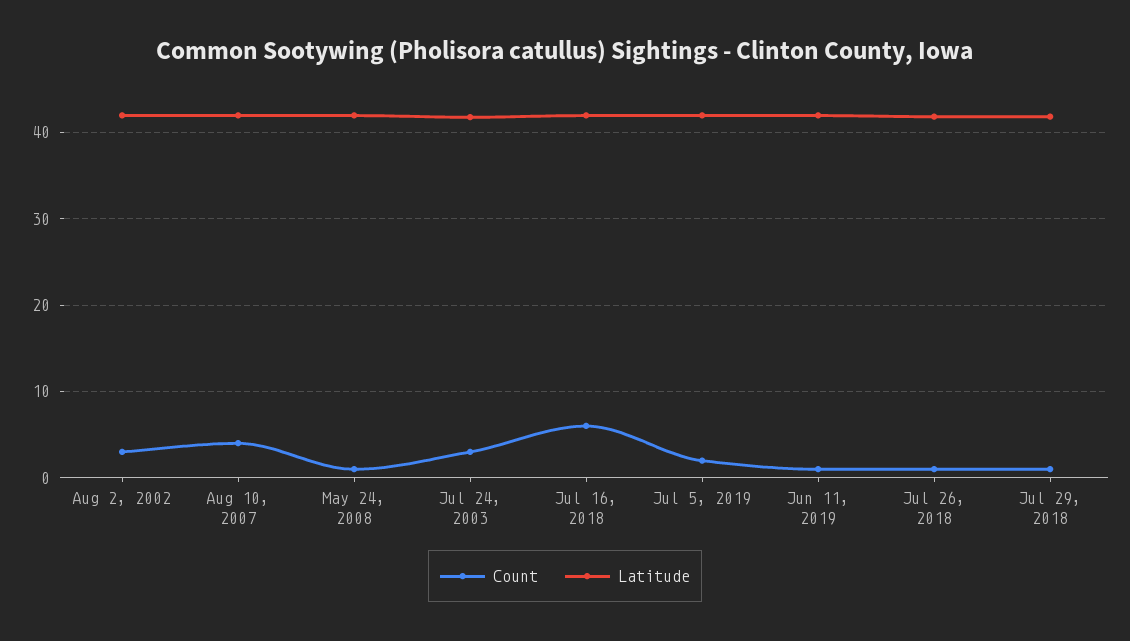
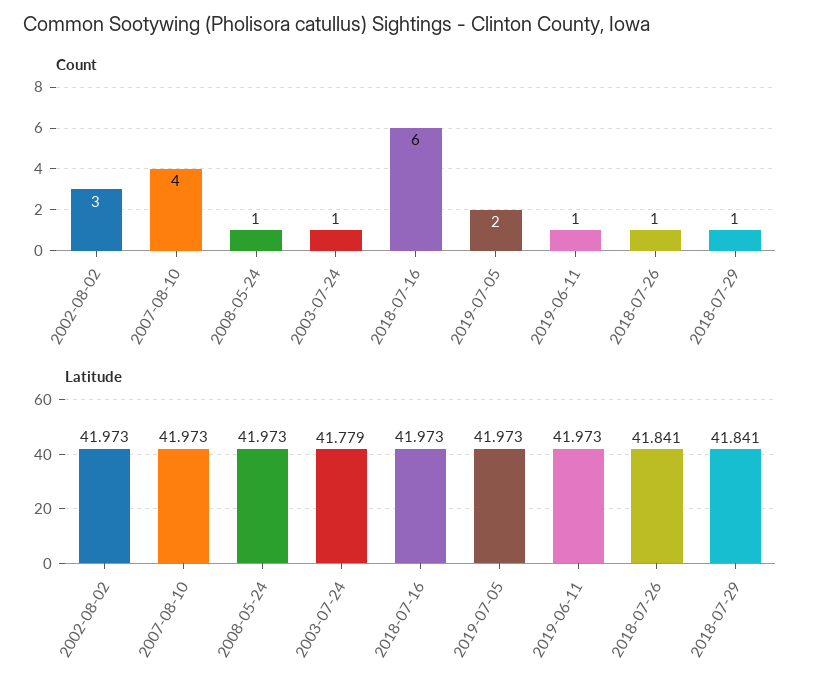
Count, Jul 24, 2003: 3 -> 1

